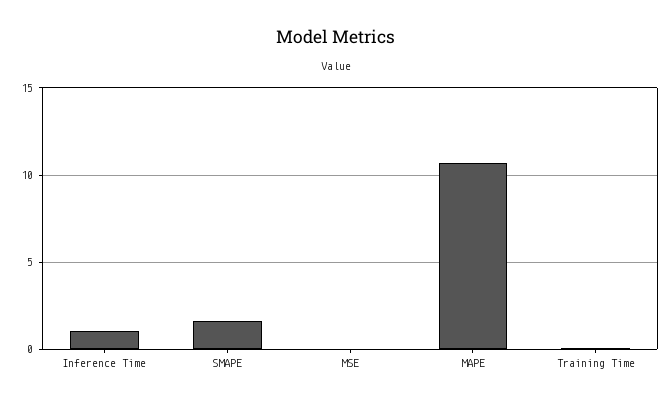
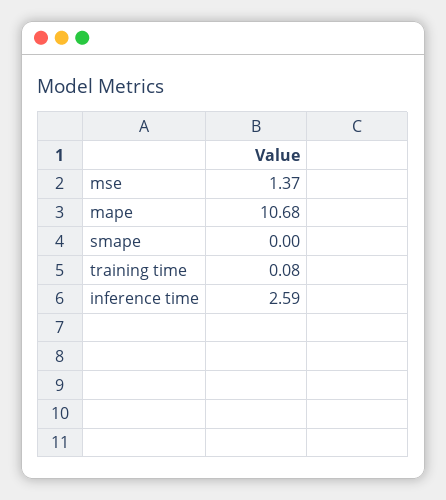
Inference Time: 1 -> 2.59
SMAPE: 1.5 -> 0
MSE: 0 -> 1.37

